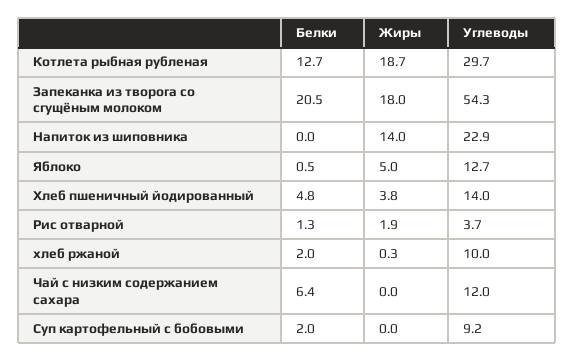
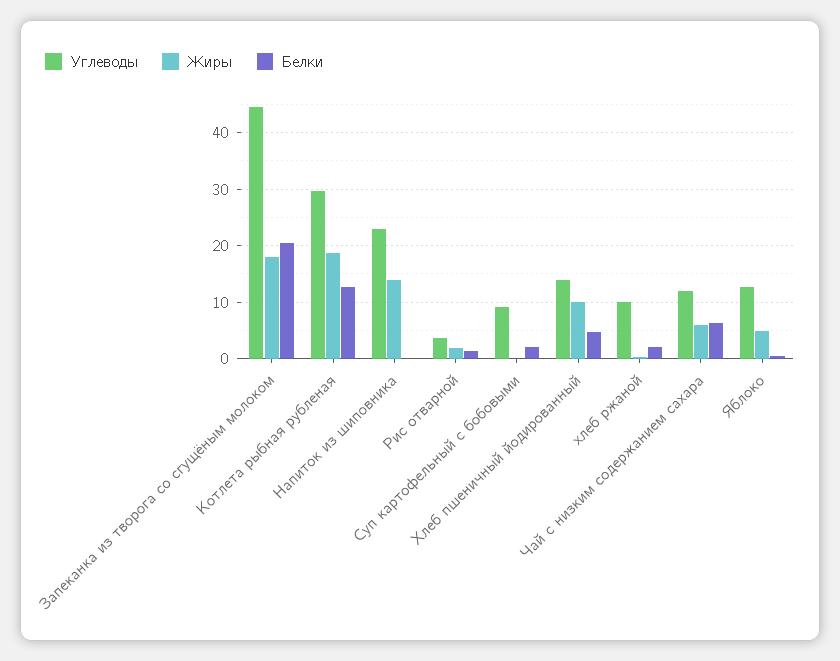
Углеводы, Запеканка из творога со сгущёным молоком: 54.3 -> 44
Жиры, Хлеб пшеничный йодированный: 3.8 -> 10
Жиры, Чай с низким содержанием сахара: 0 -> 6

